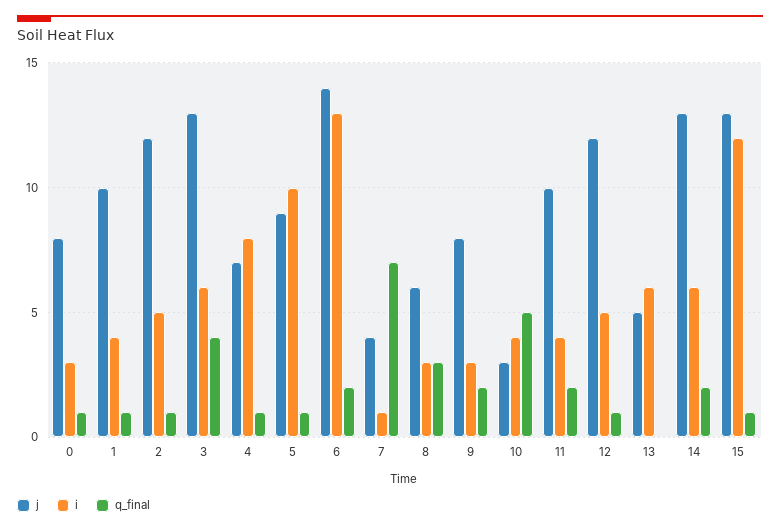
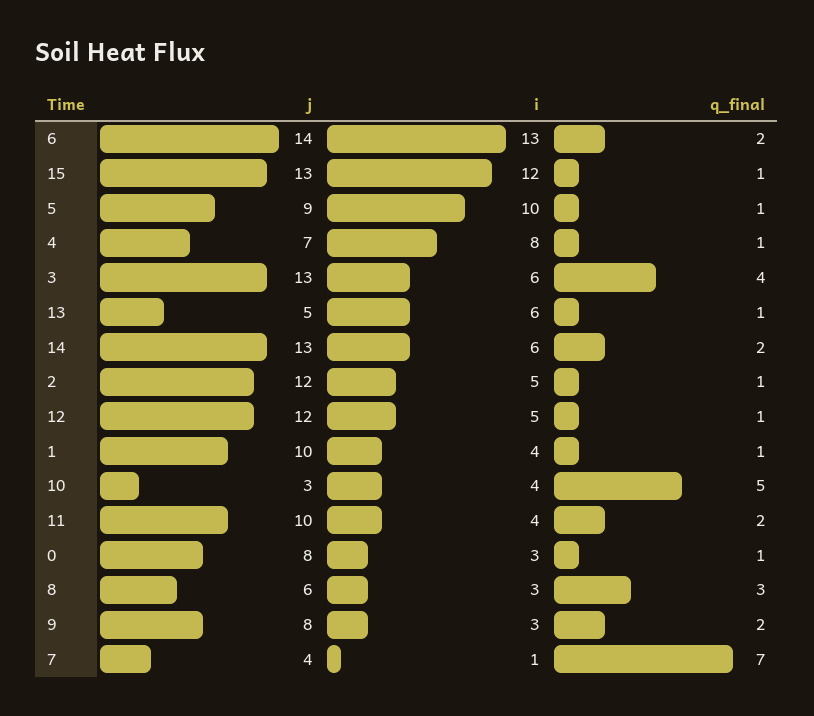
q_final, 13: 0 -> 1

